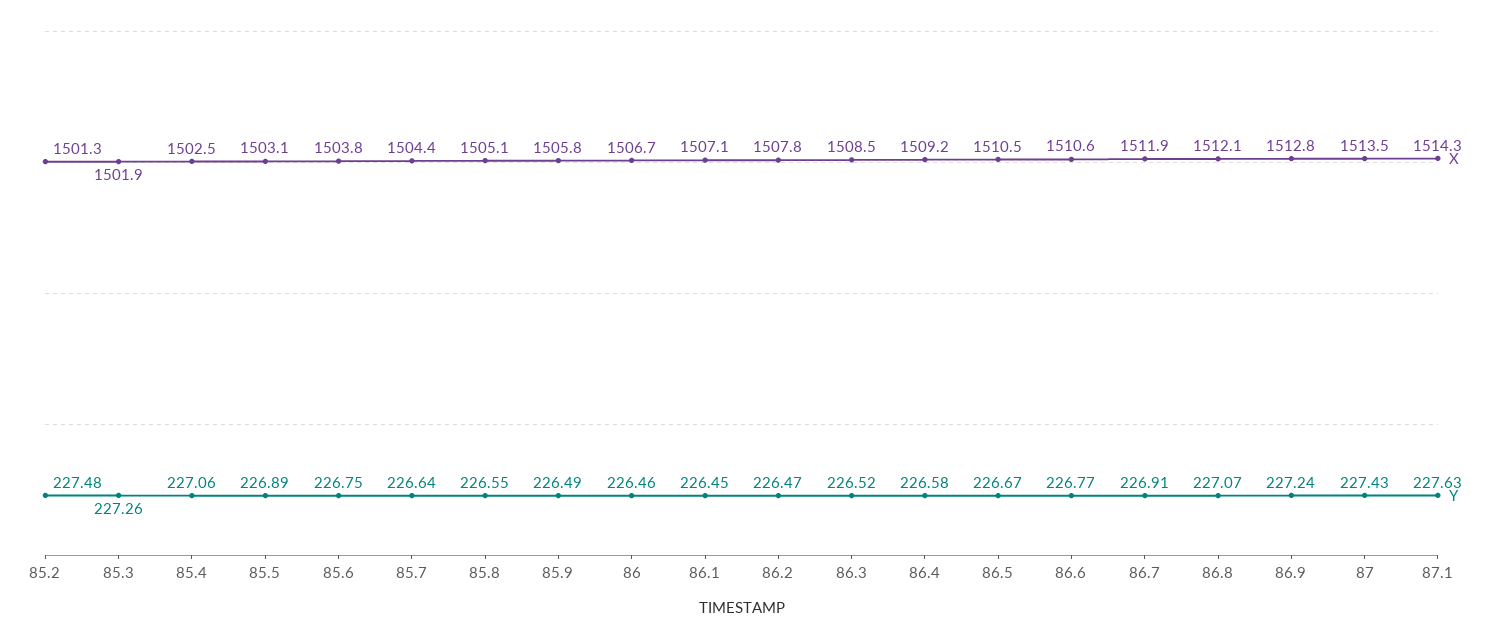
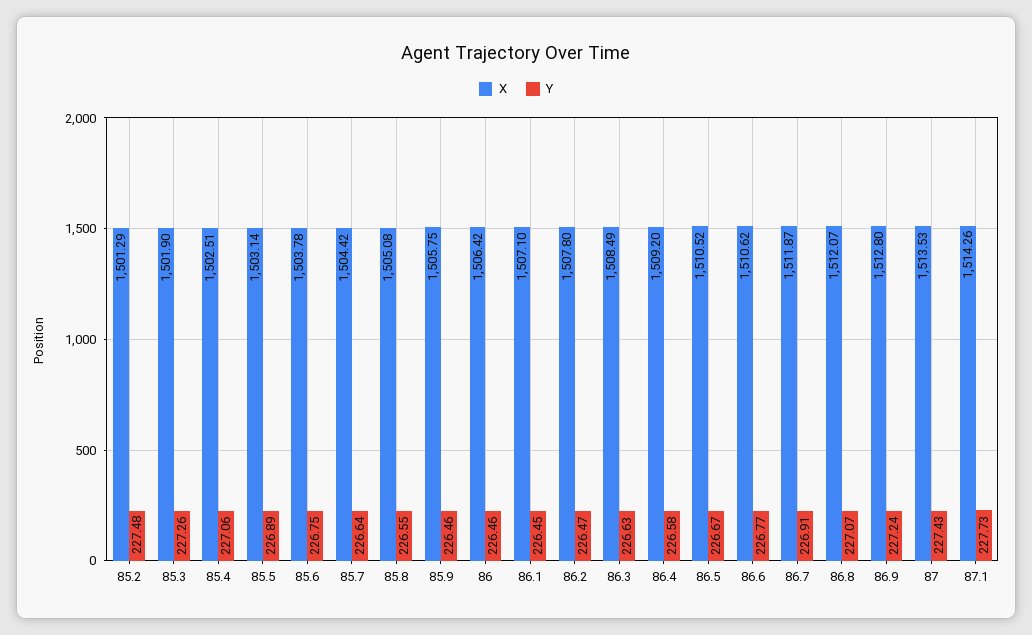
Y, 85.9: 226.49 -> 226.46
X, 86: 1506.7 -> 1506.42
Y, 86.3: 226.52 -> 226.63
Y, 87.1: 227.63 -> 227.73

